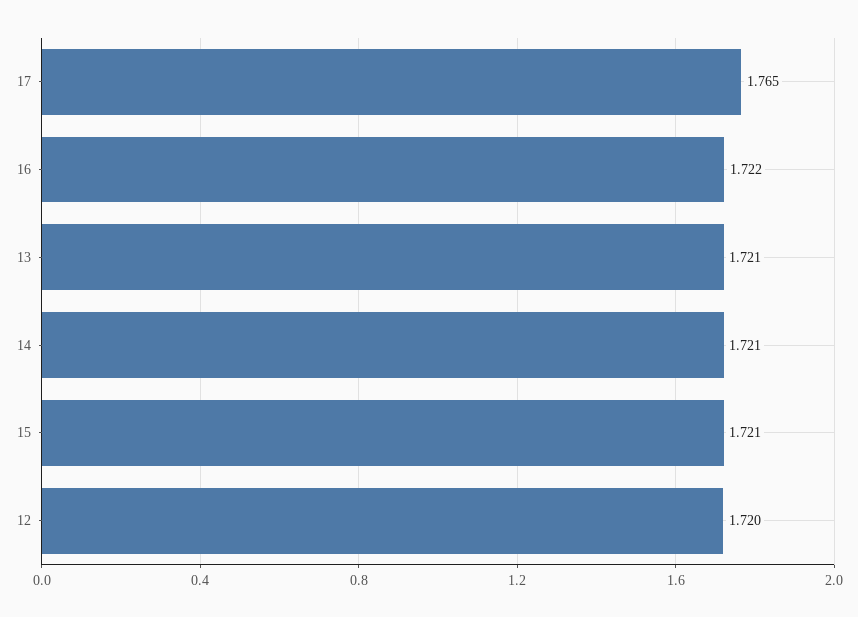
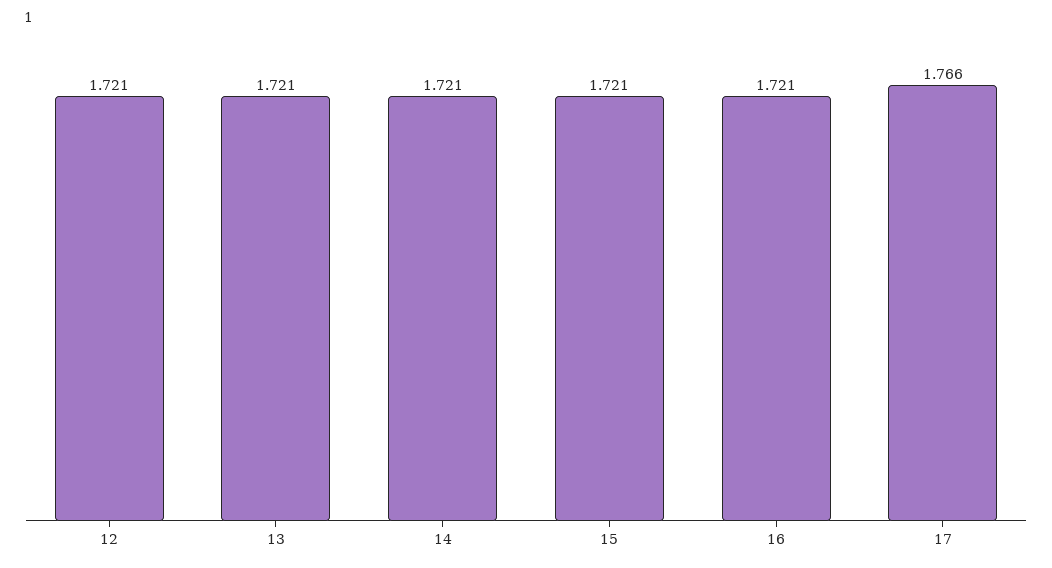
17: 1.765 -> 1.766
16: 1.722 -> 1.721
12: 1.72 -> 1.721

